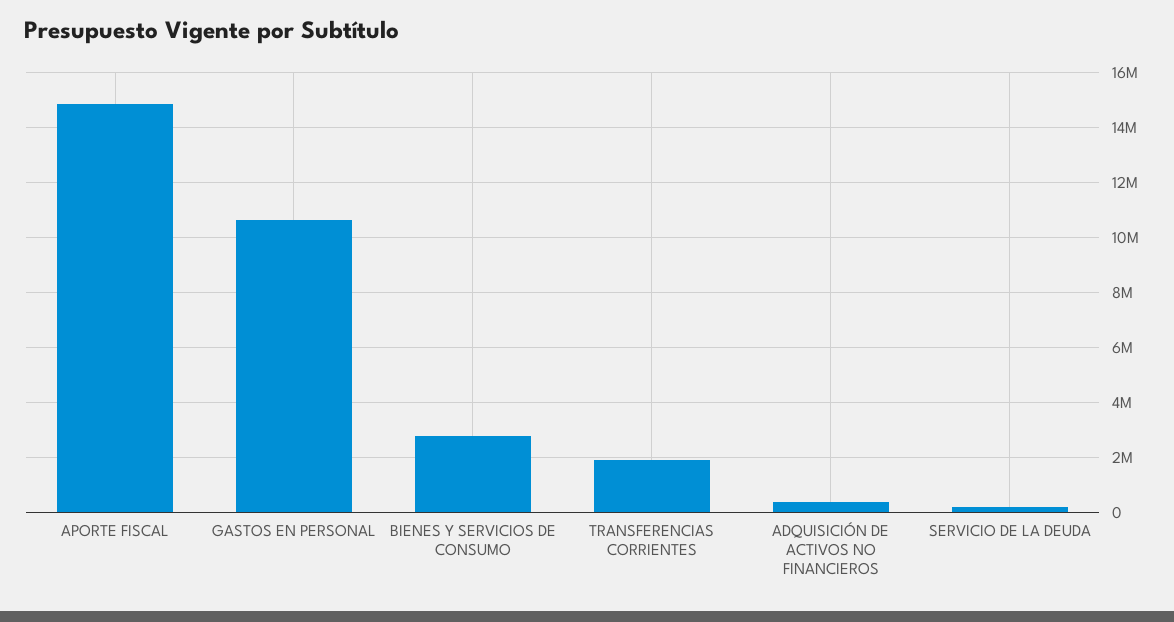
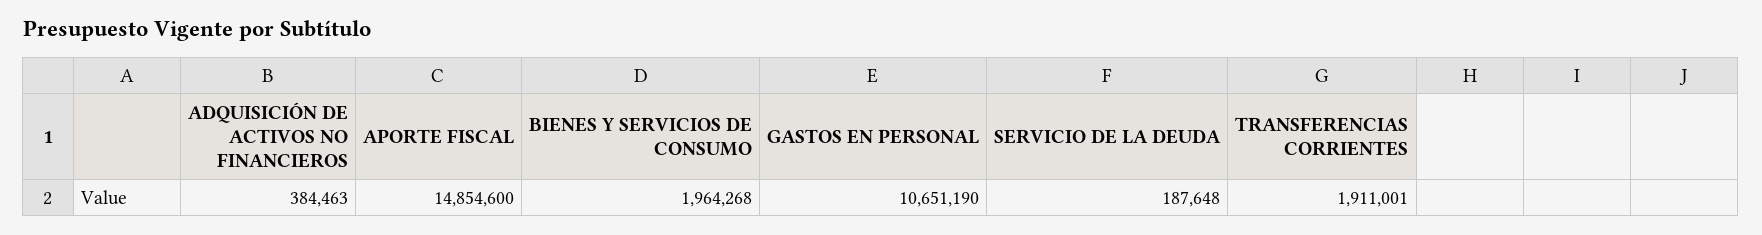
BIENES Y SERVICIOS DE CONSUMO: 2750000 -> 1964268

